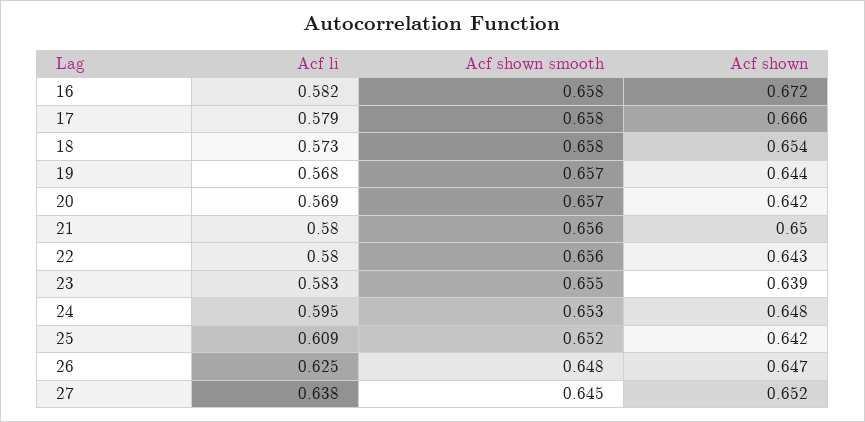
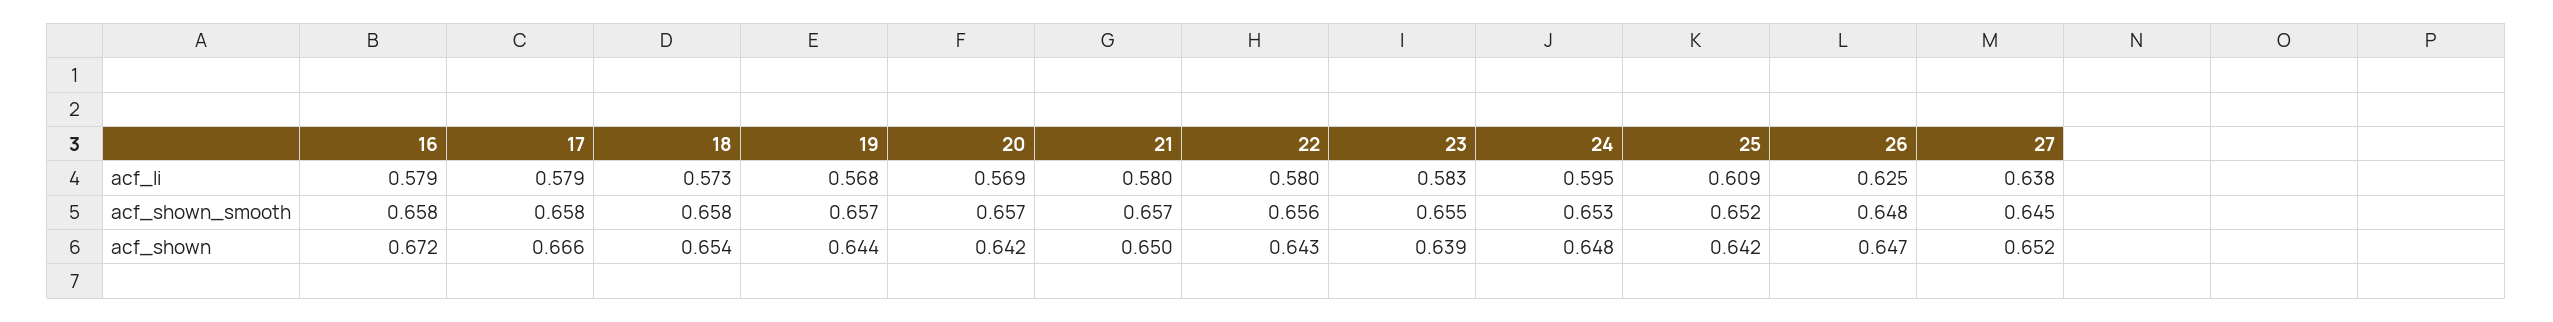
Acf li, 16: 0.582 -> 0.579
Acf shown smooth, 21: 0.656 -> 0.657

